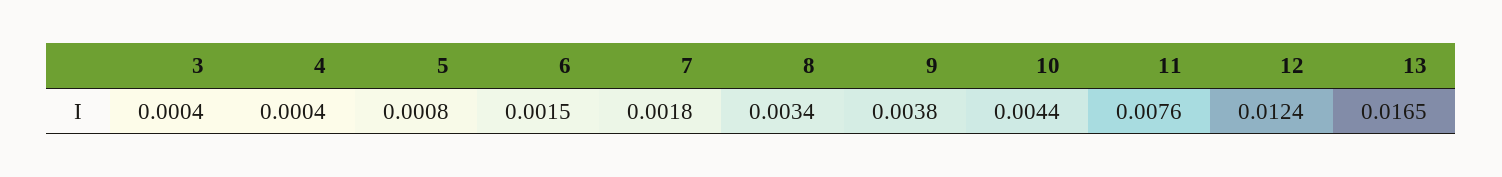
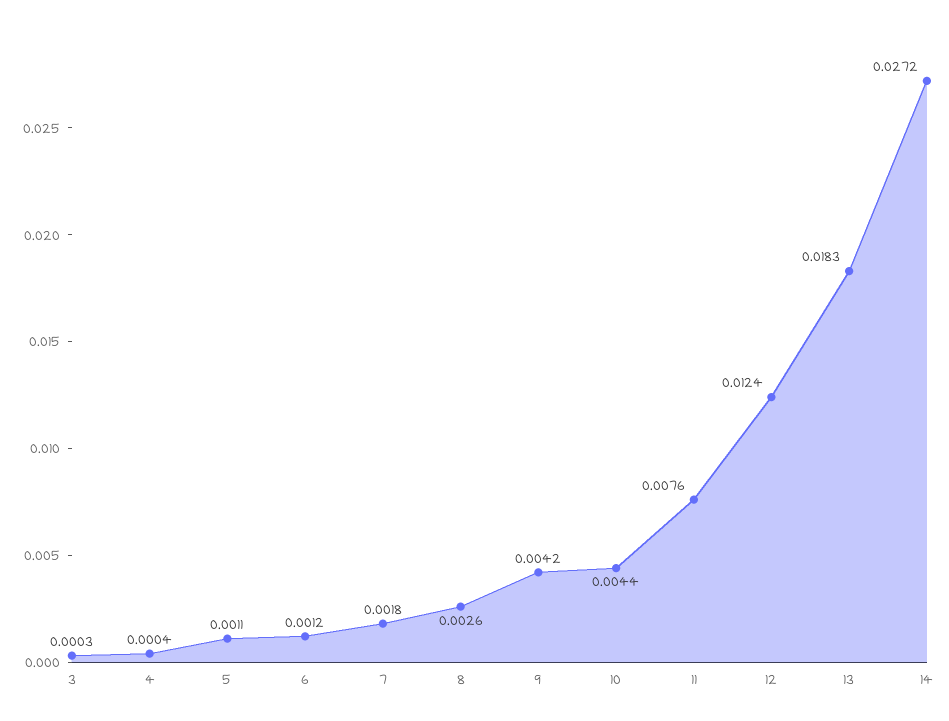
3: 0.0004 -> 0.0003
5: 0.0008 -> 0.0011
6: 0.0015 -> 0.0012
8: 0.0034 -> 0.0026
9: 0.0038 -> 0.0042
13: 0.0165 -> 0.0183
14: none -> 0.0272

